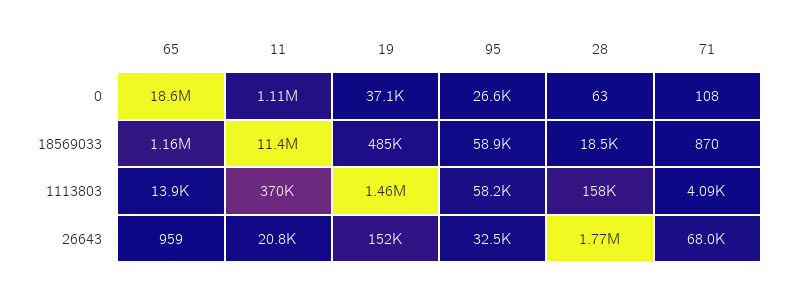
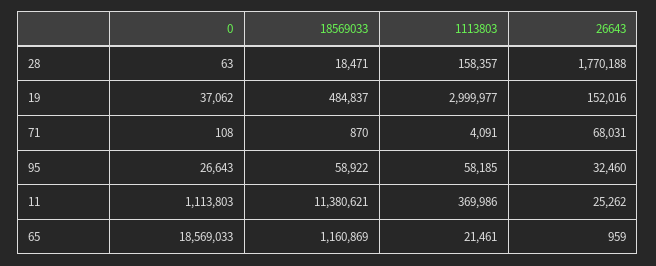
65, 1113803: 13900 -> 21461
19, 1113803: 1460000 -> 2999977
11, 26643: 20800 -> 25262

